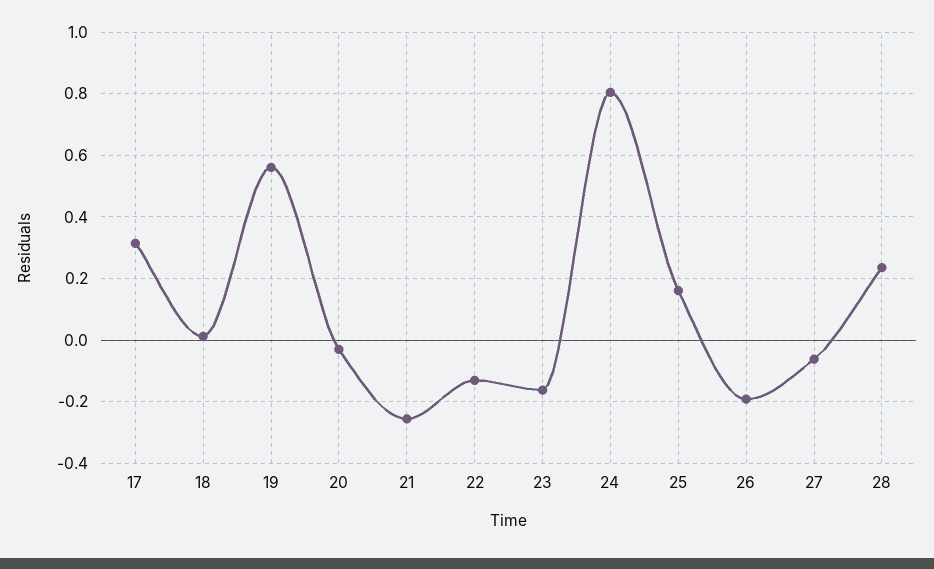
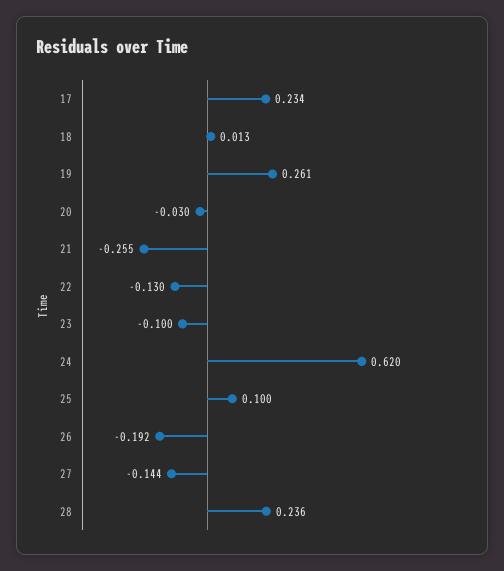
17: 0.32 -> 0.234
19: 0.56 -> 0.261
23: -0.16 -> -0.1
24: 0.8 -> 0.62
25: 0.16 -> 0.1
27: -0.06 -> -0.144

